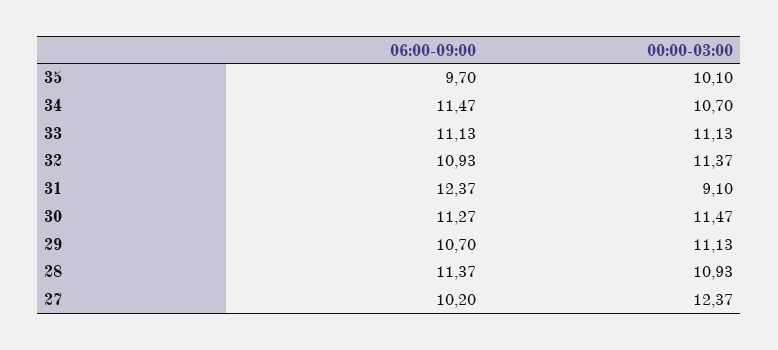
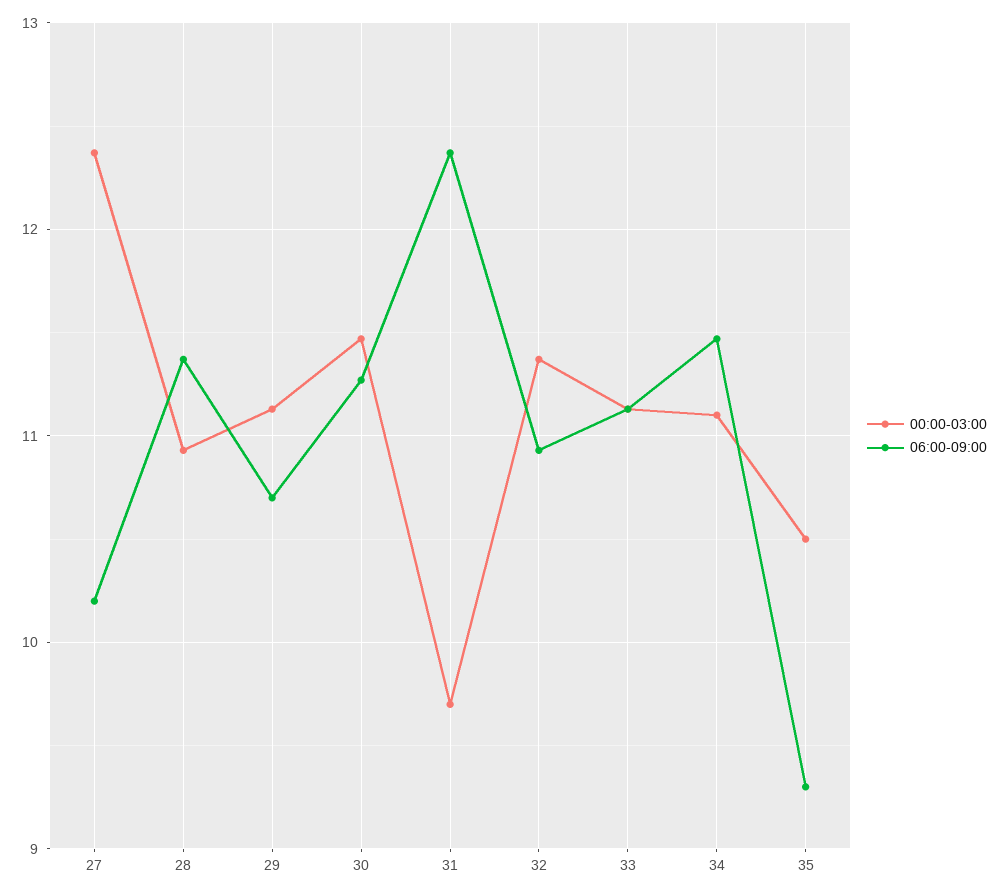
06:00-09:00, 35: 9.7 -> 9.3
00:00-03:00, 35: 10.1 -> 10.5
00:00-03:00, 34: 10.7 -> 11.1
00:00-03:00, 31: 9.1 -> 9.7

